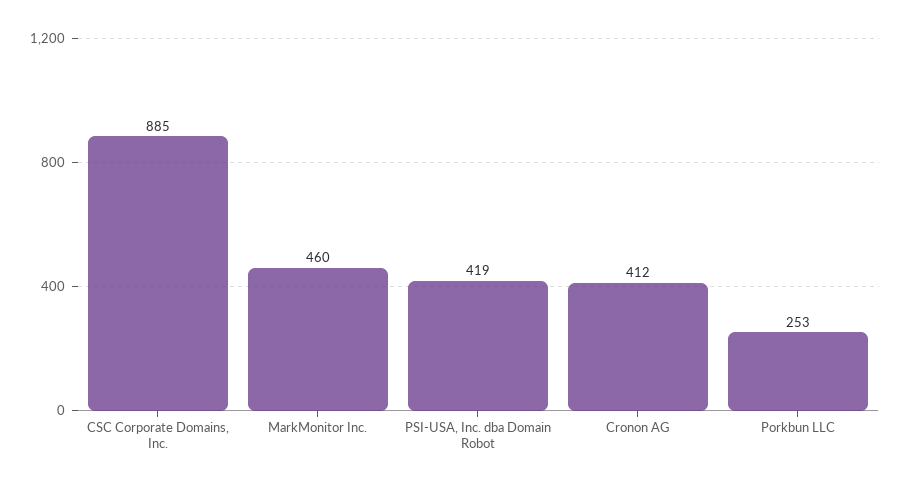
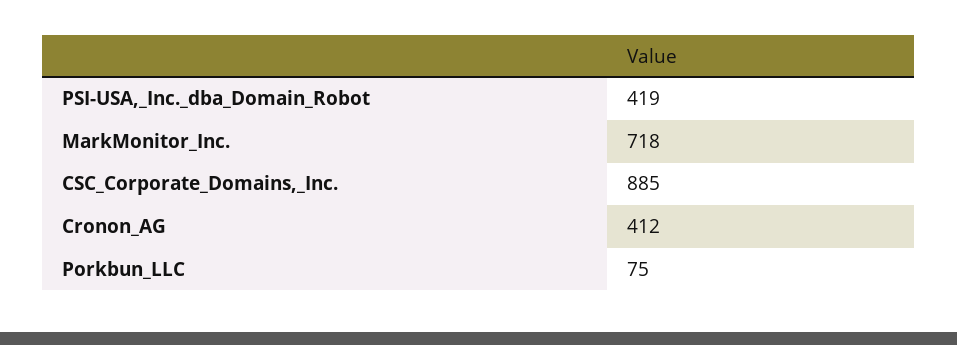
MarkMonitor Inc.: 460 -> 718
Porkbun LLC: 253 -> 75

